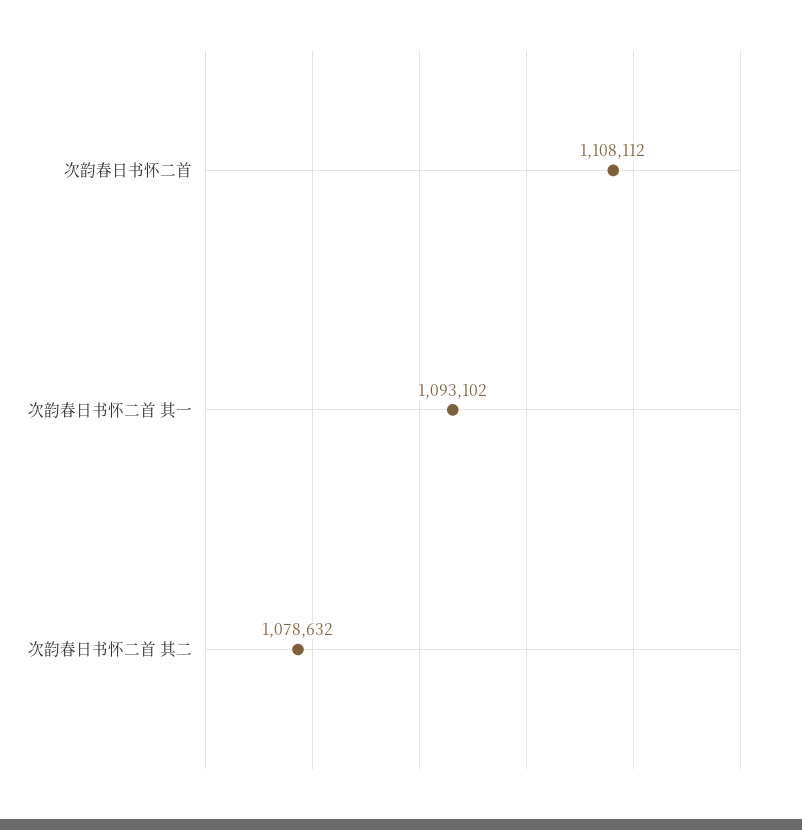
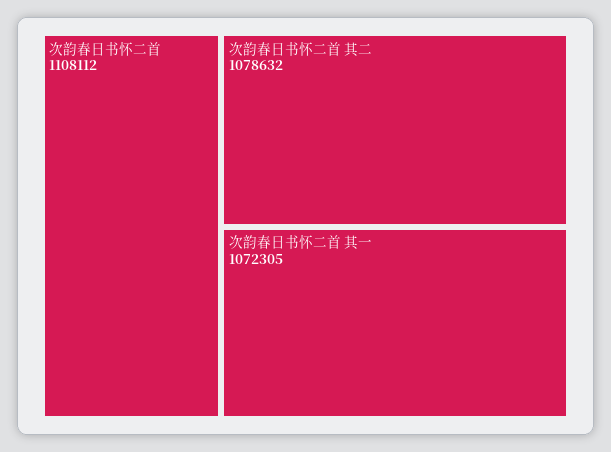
次韵春日书怀二首 其一: 1093102 -> 1072305

